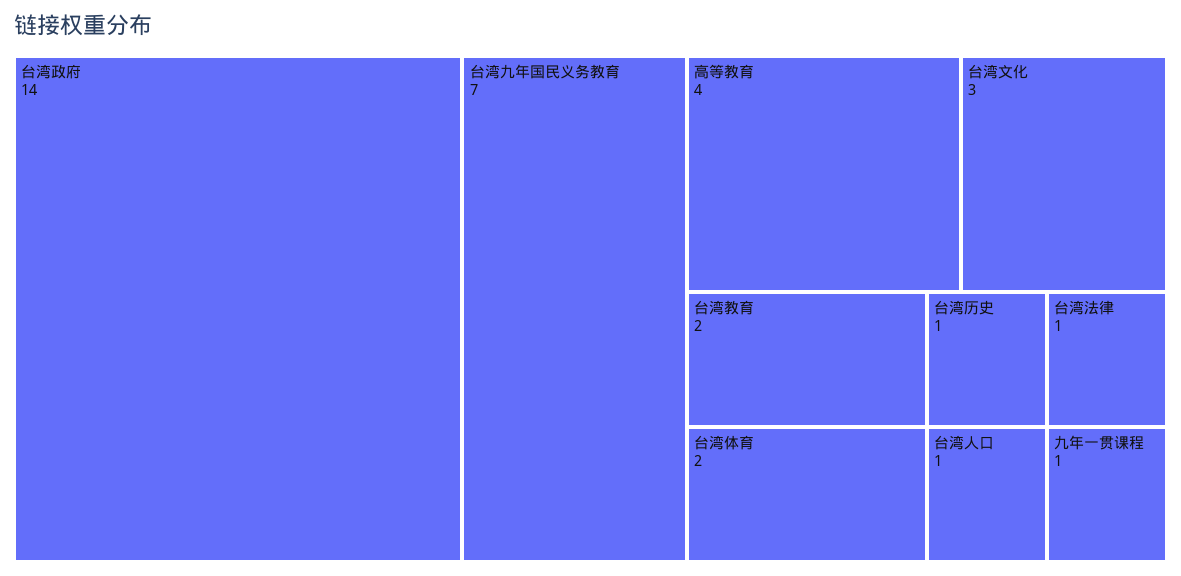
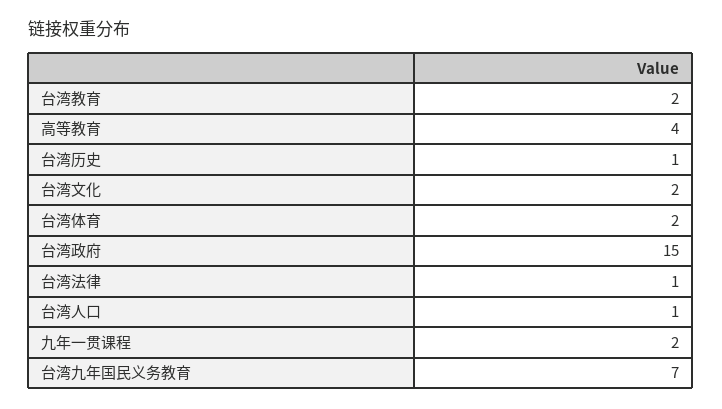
台湾政府: 14 -> 15
台湾文化: 3 -> 2
九年一贯课程: 1 -> 2

